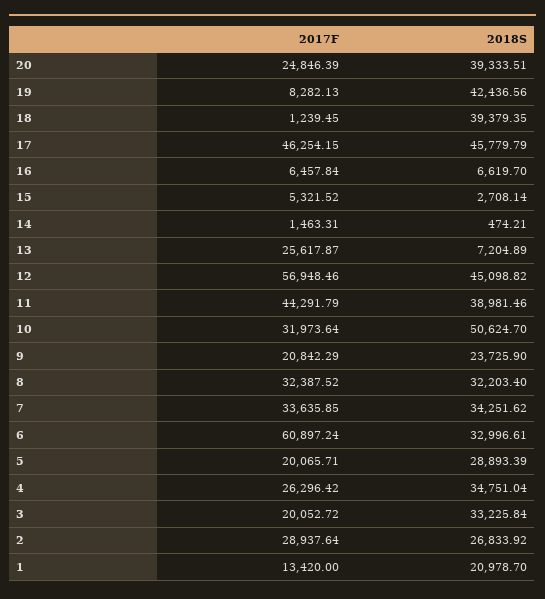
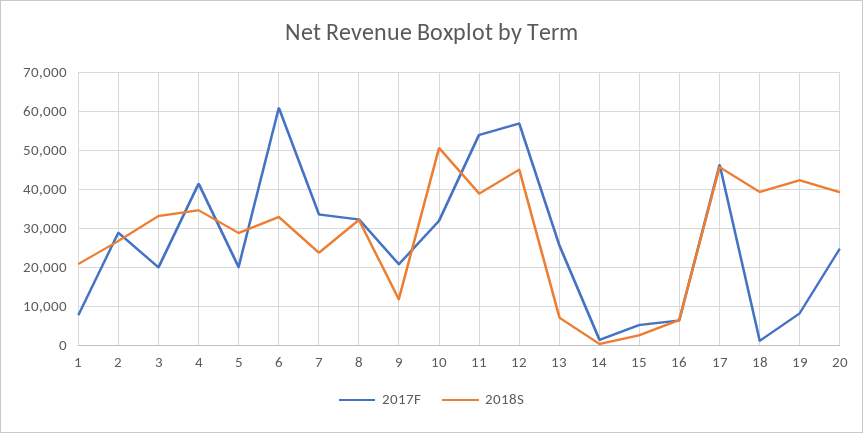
2017F, 11: 44291.79 -> 54000
2018S, 9: 23725.9 -> 12000
2018S, 7: 34251.62 -> 24000
2017F, 4: 26296.42 -> 42000
2017F, 1: 13420 -> 8000

